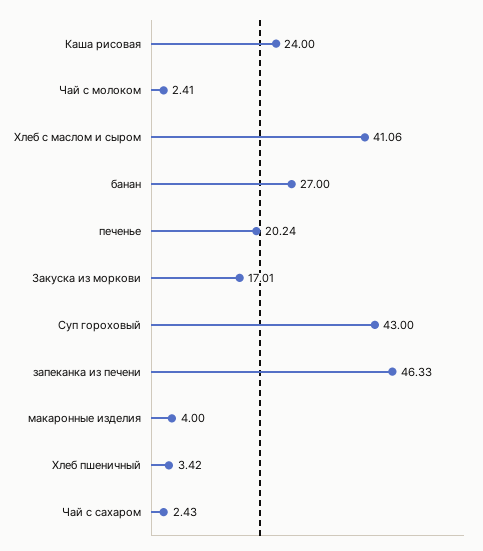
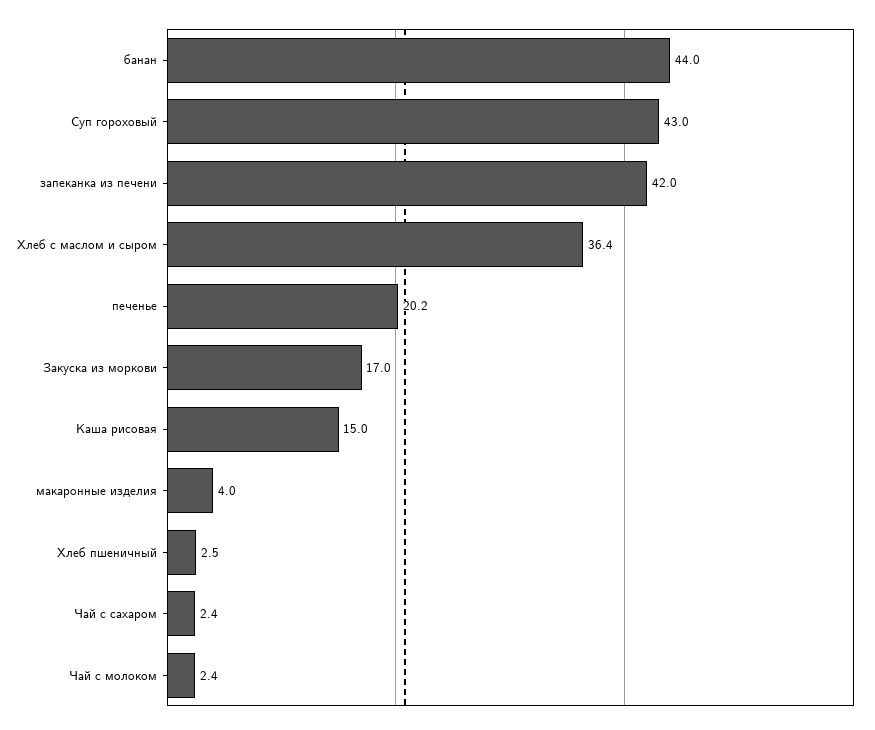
Каша рисовая: 24 -> 15
Хлеб с маслом и сыром: 41.06 -> 36.4
банан: 27 -> 44
запеканка из печени: 46.33 -> 42
Хлеб пшеничный: 3.42 -> 2.5

